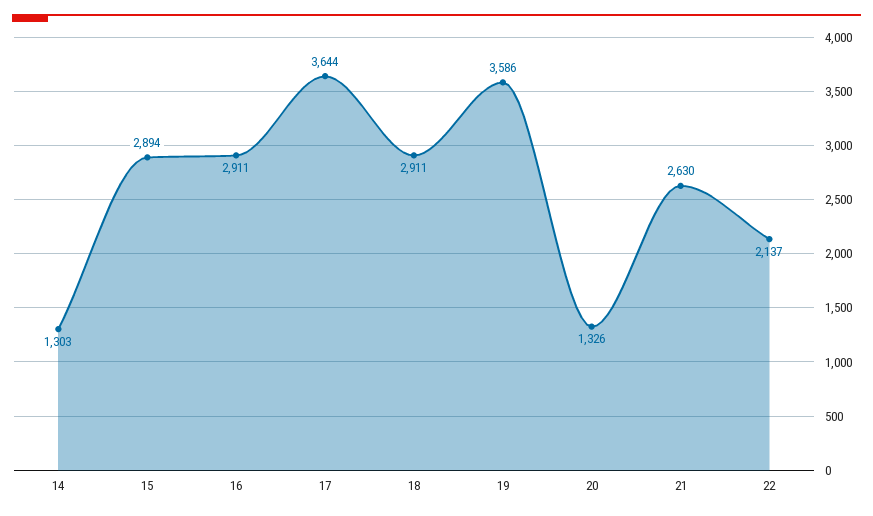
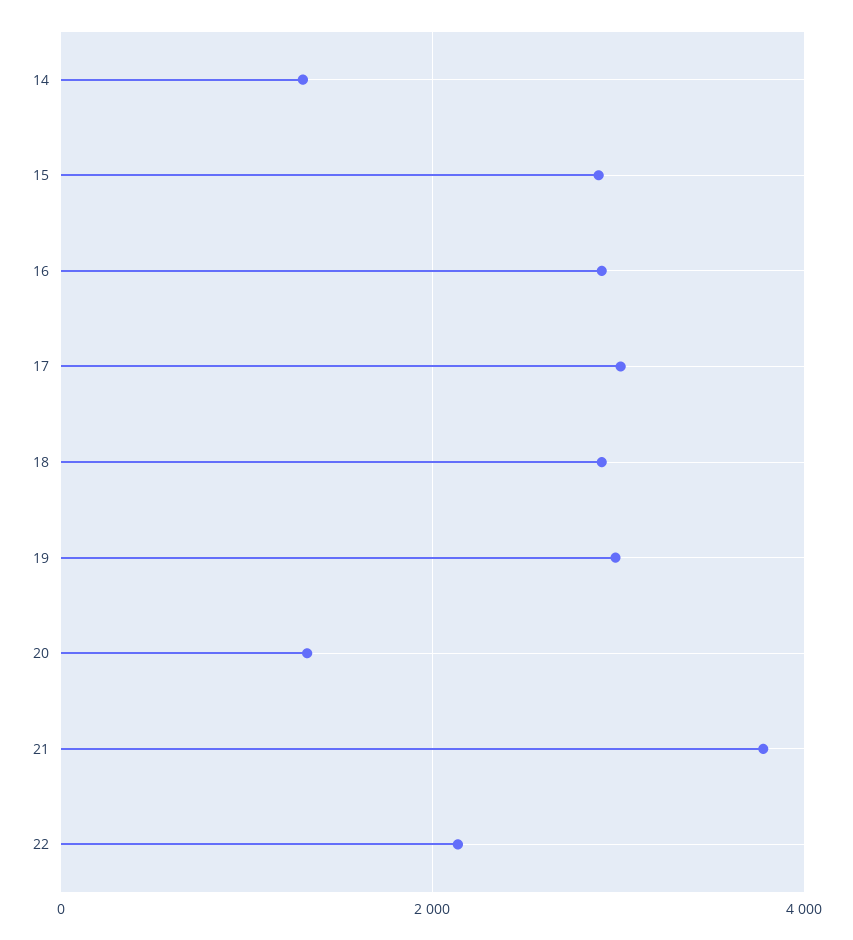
17: 3644 -> 3000
19: 3586 -> 3000
21: 2630 -> 3800

